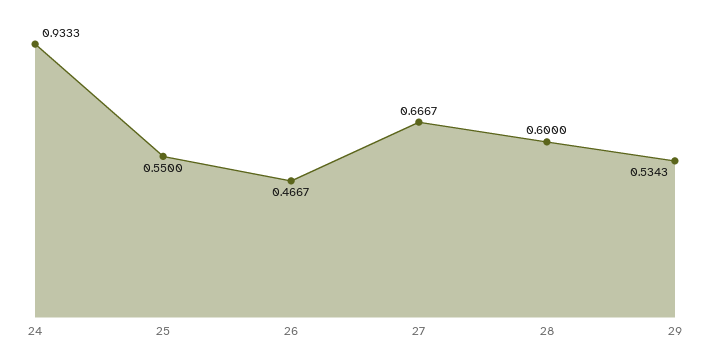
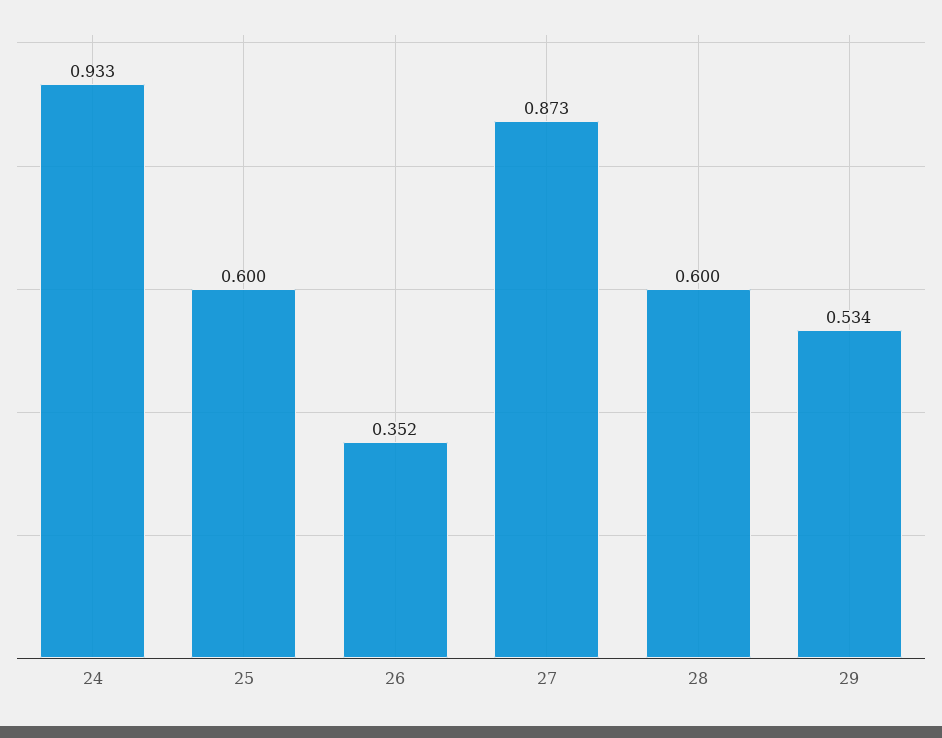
25: 0.55 -> 0.6
26: 0.4667 -> 0.352
27: 0.6667 -> 0.873

